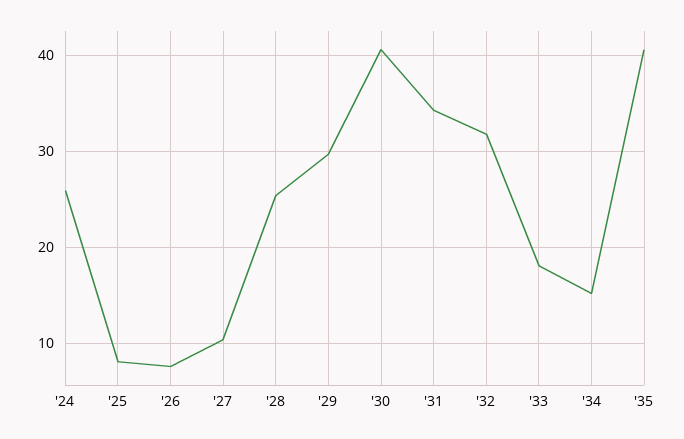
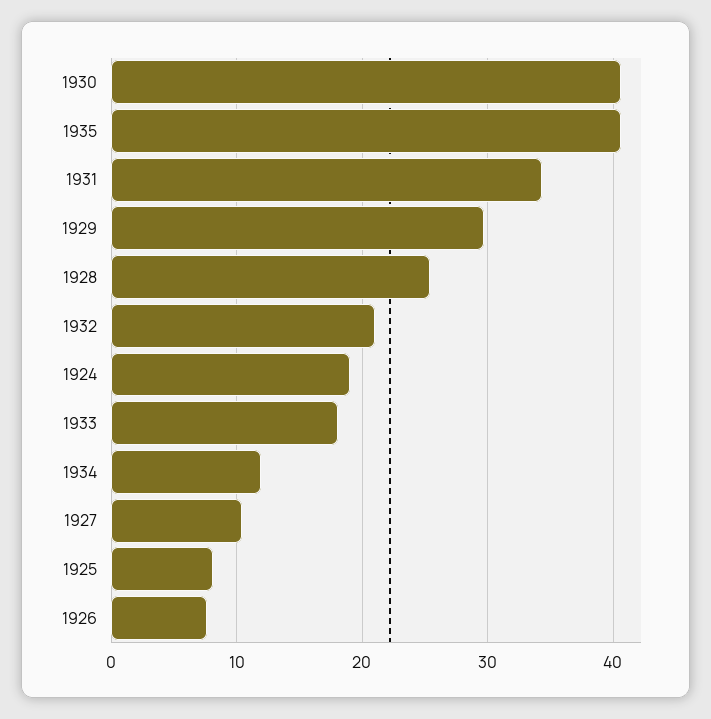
'24: 26 -> 19
'32: 32 -> 21
'34: 15 -> 12

